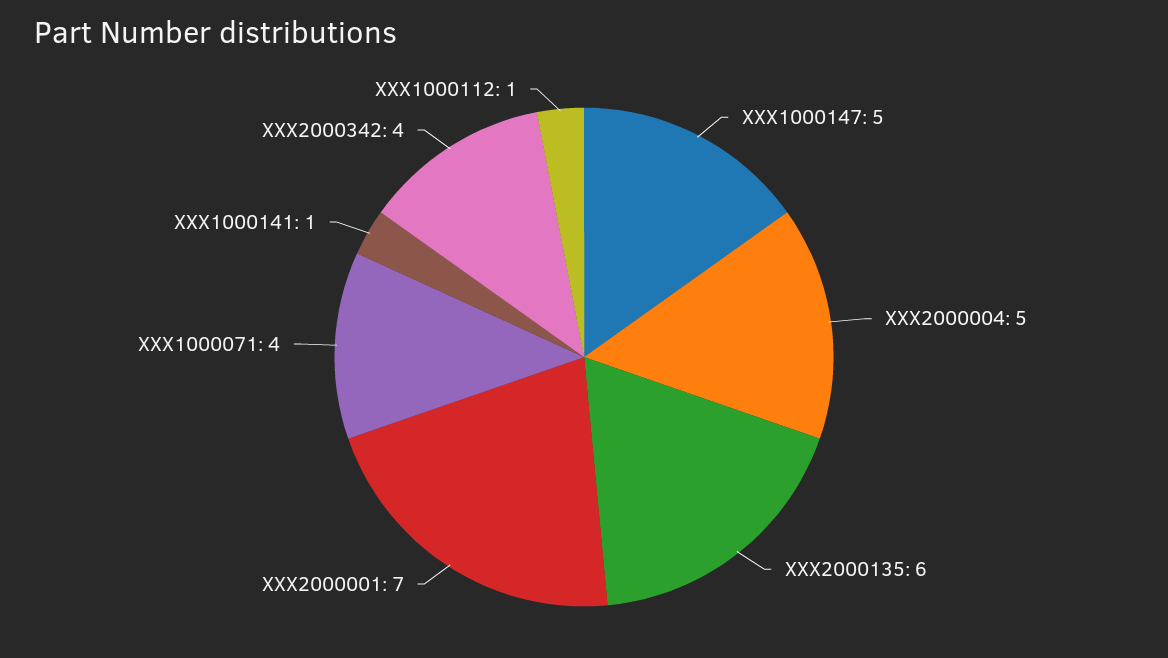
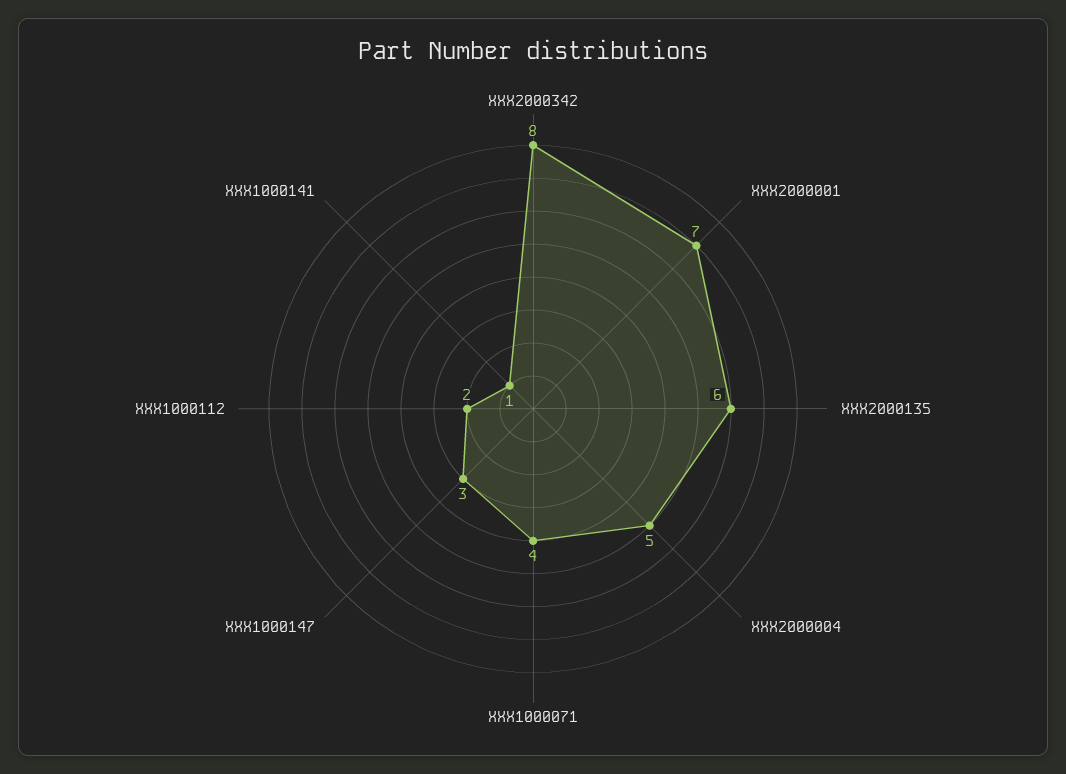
XXX1000147: 5 -> 3
XXX2000342: 4 -> 8
XXX1000112: 1 -> 2

